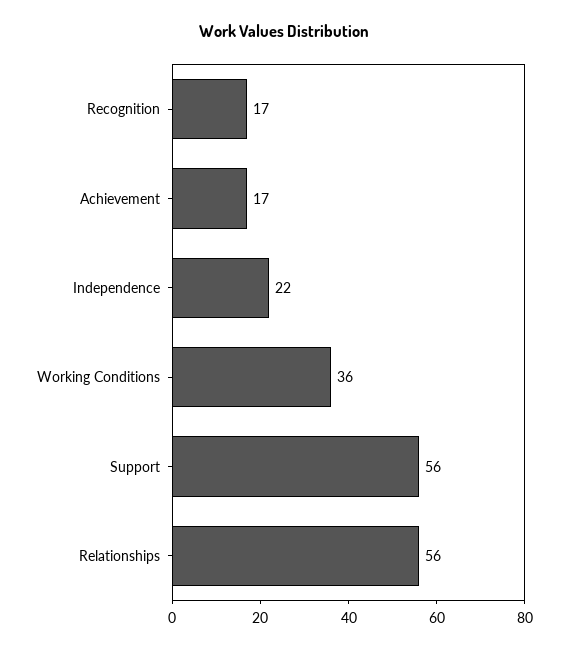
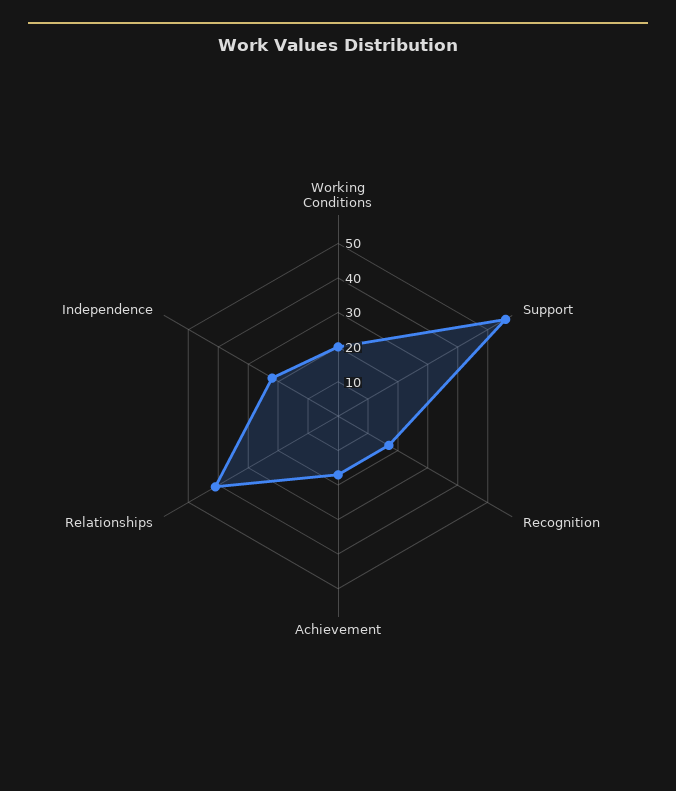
Working Conditions: 36 -> 20
Relationships: 56 -> 40

